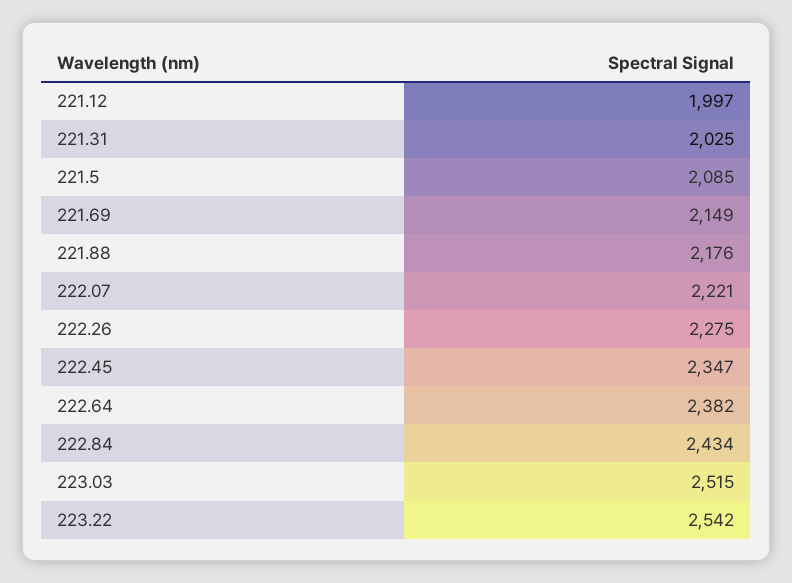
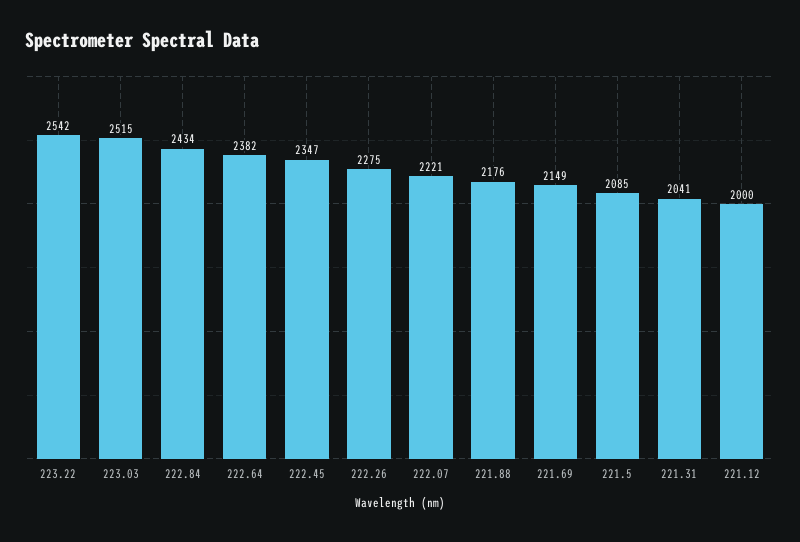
221.12: 1997 -> 2000
221.31: 2025 -> 2041

